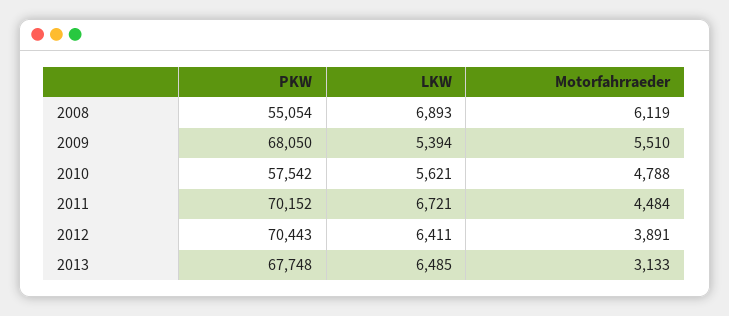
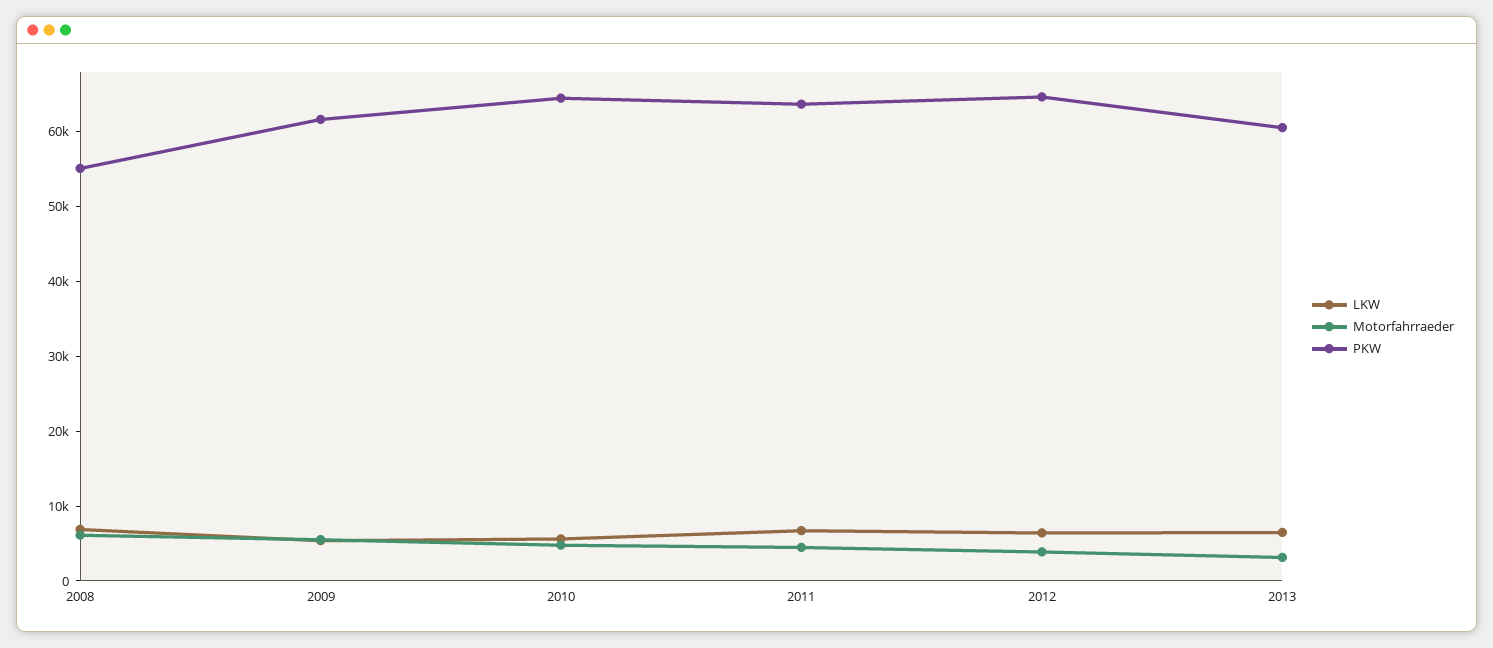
PKW, 2009: 68050 -> 62000
PKW, 2010: 57542 -> 64000
PKW, 2011: 70152 -> 64000
PKW, 2012: 70443 -> 64000
PKW, 2013: 67748 -> 60000

